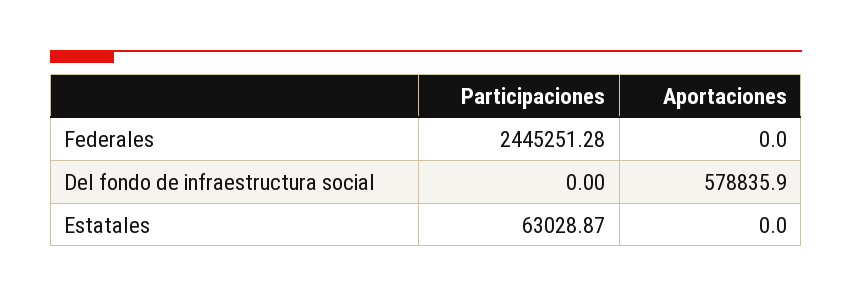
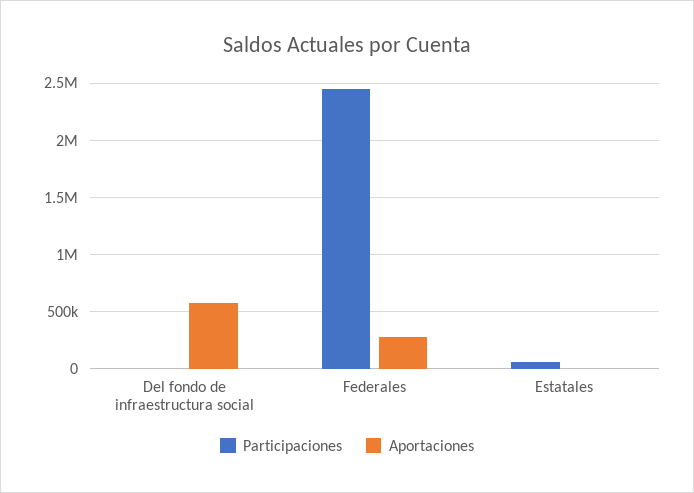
Aportaciones, Federales: 0 -> 300000

